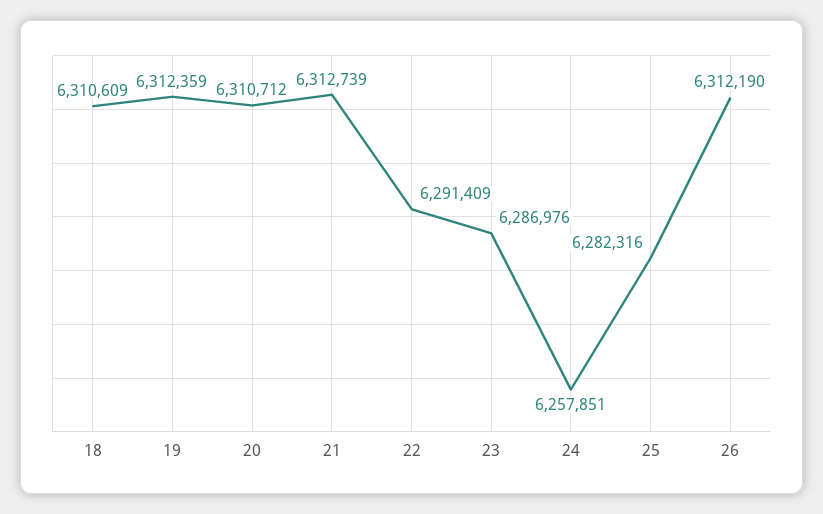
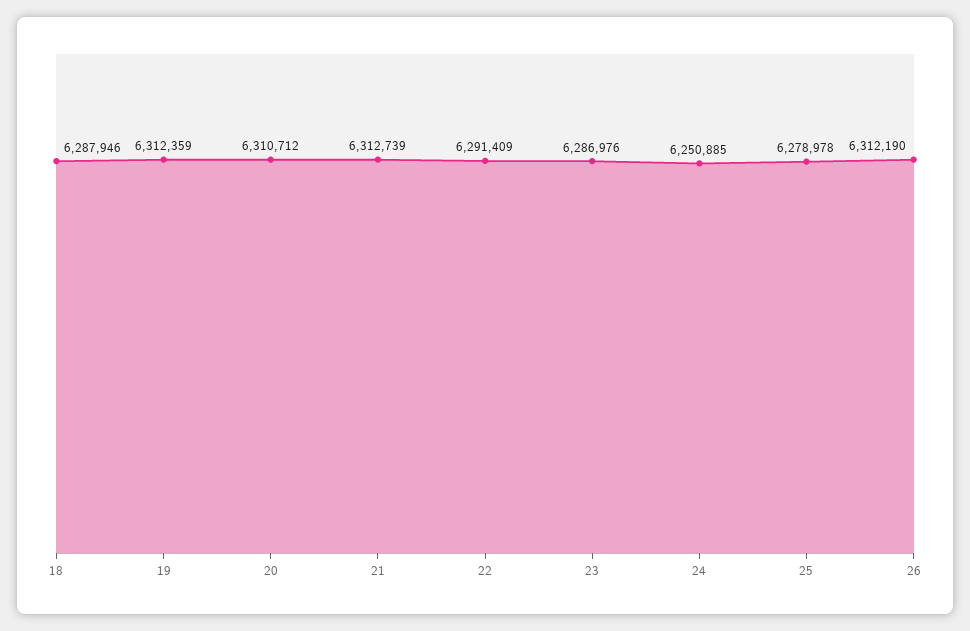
18: 6310609 -> 6287946
24: 6257851 -> 6250885
25: 6282316 -> 6278978

